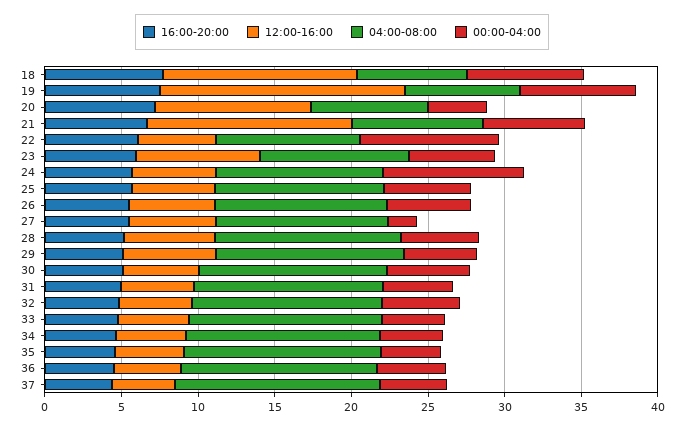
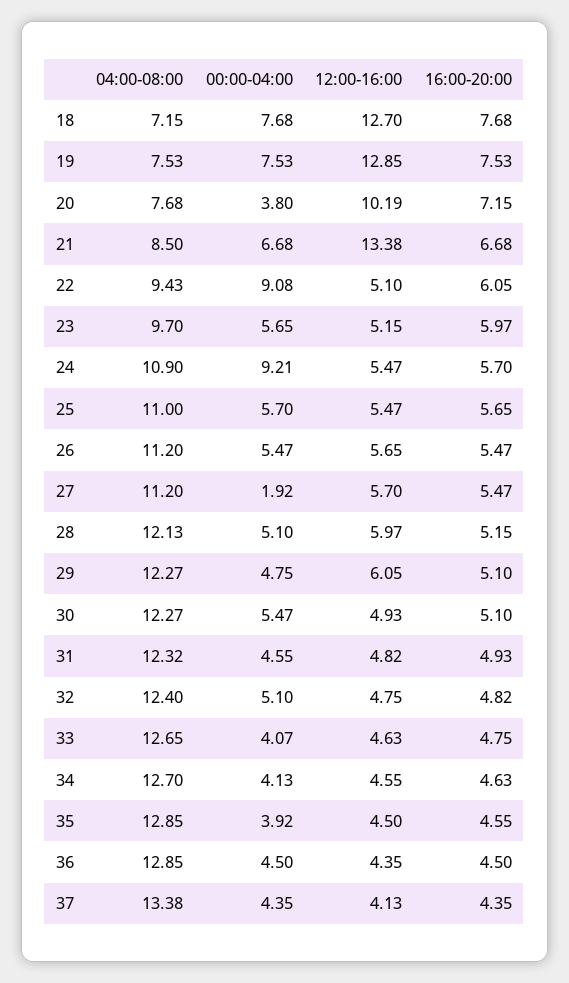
12:00-16:00, 19: 16 -> 12.85
12:00-16:00, 23: 8 -> 5.15

